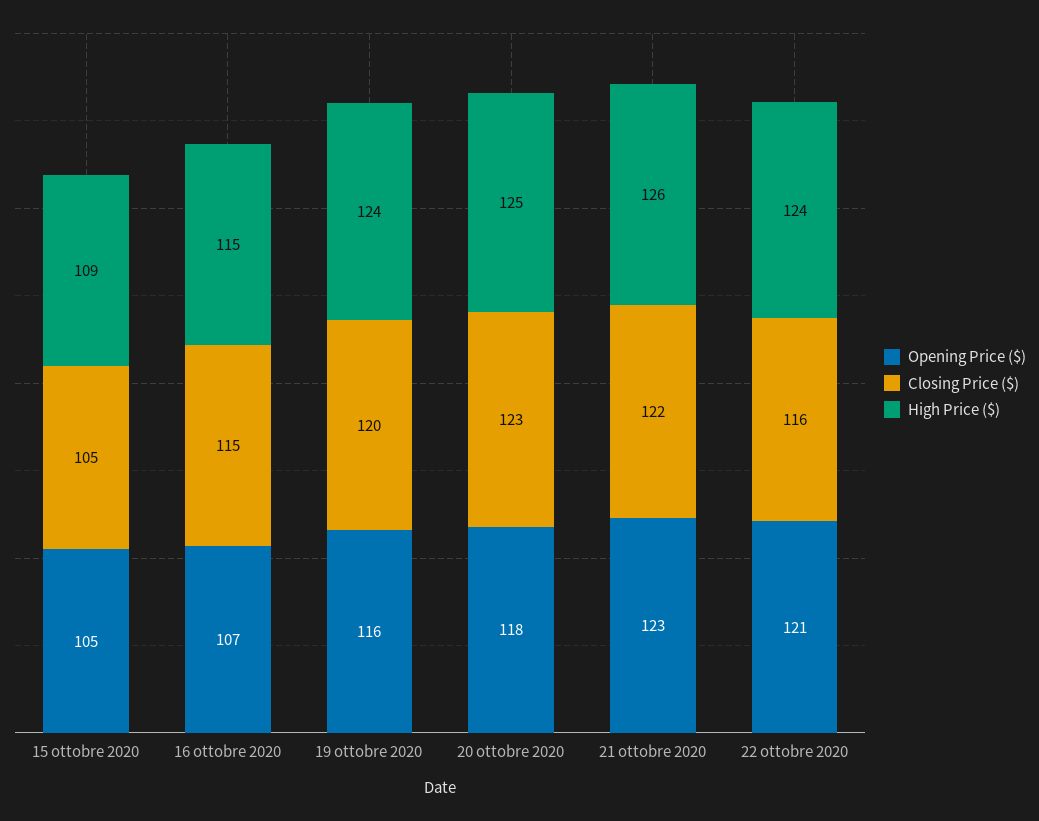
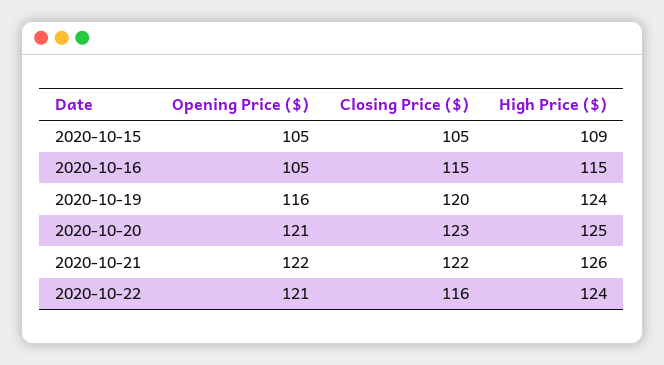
Opening Price ($), 16 ottobre 2020: 107 -> 105
Opening Price ($), 20 ottobre 2020: 118 -> 121
Opening Price ($), 21 ottobre 2020: 123 -> 122

